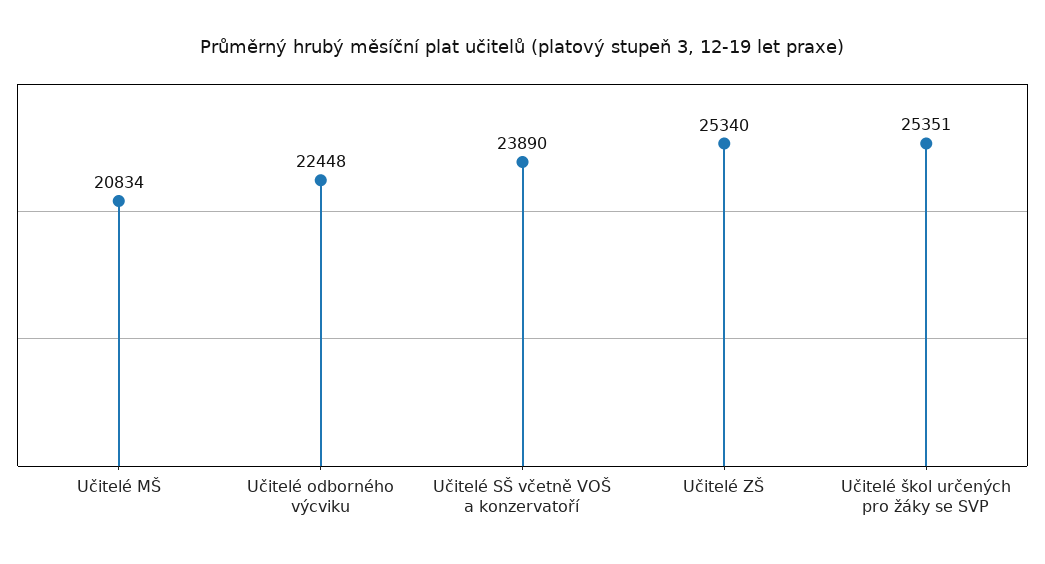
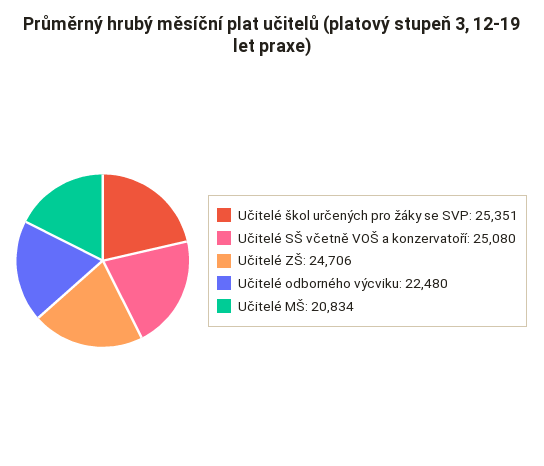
Učitelé odborného výcviku: 22448 -> 22480
Učitelé SŠ včetně VOŠ a konzervatoří: 23890 -> 25080
Učitelé ZŠ: 25340 -> 24706

